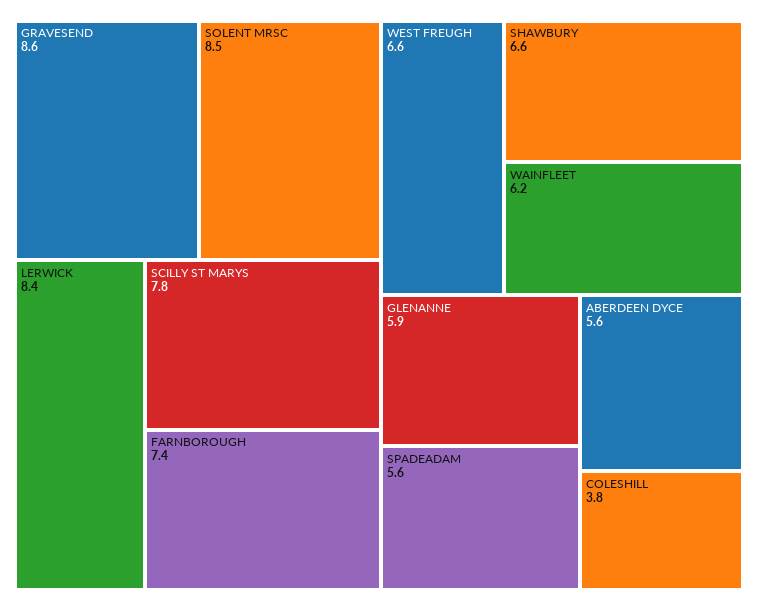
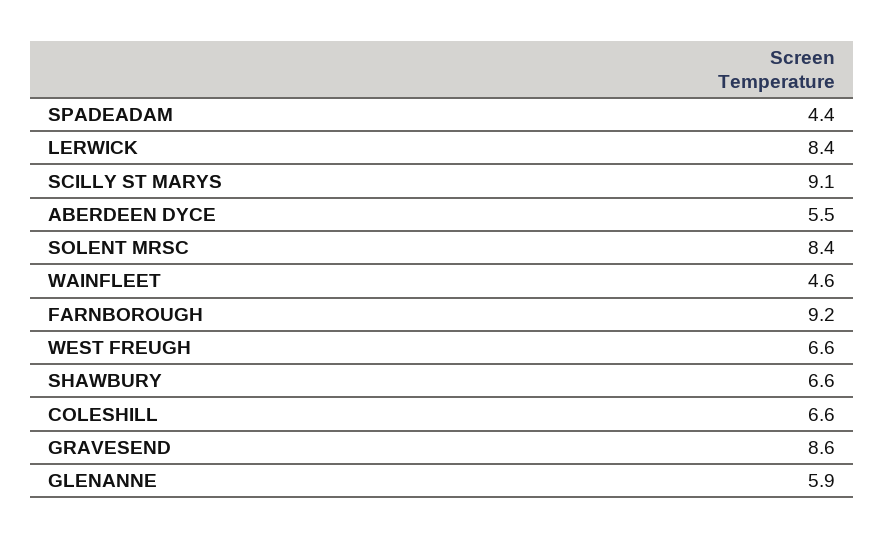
SOLENT MRSC: 8.5 -> 8.4
SCILLY ST MARYS: 7.8 -> 9.1
FARNBOROUGH: 7.4 -> 9.2
WAINFLEET: 6.2 -> 4.6
SPADEADAM: 5.6 -> 4.4
ABERDEEN DYCE: 5.6 -> 5.5
COLESHILL: 3.8 -> 6.6

